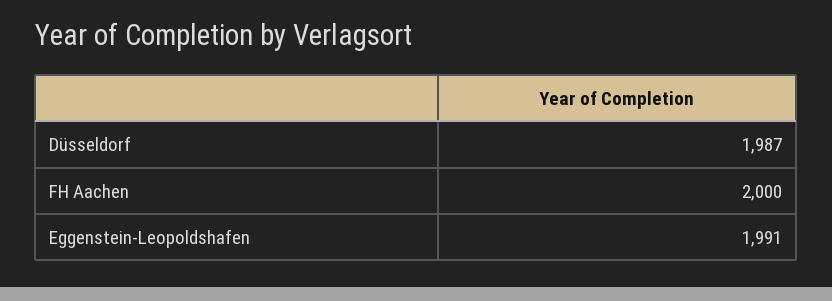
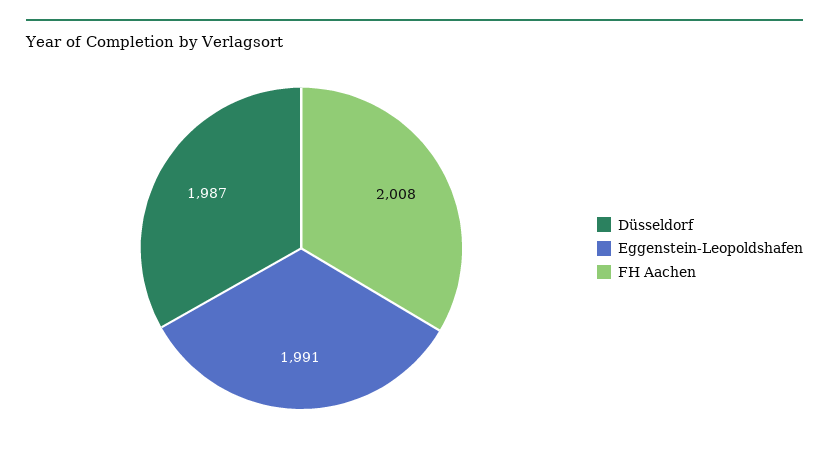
FH Aachen: 2000 -> 2008

